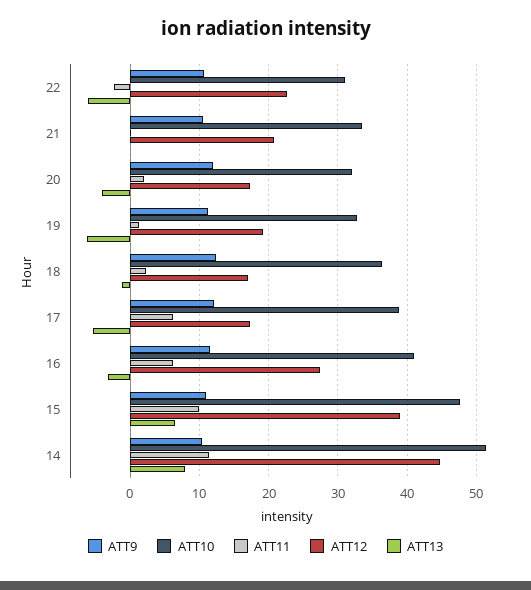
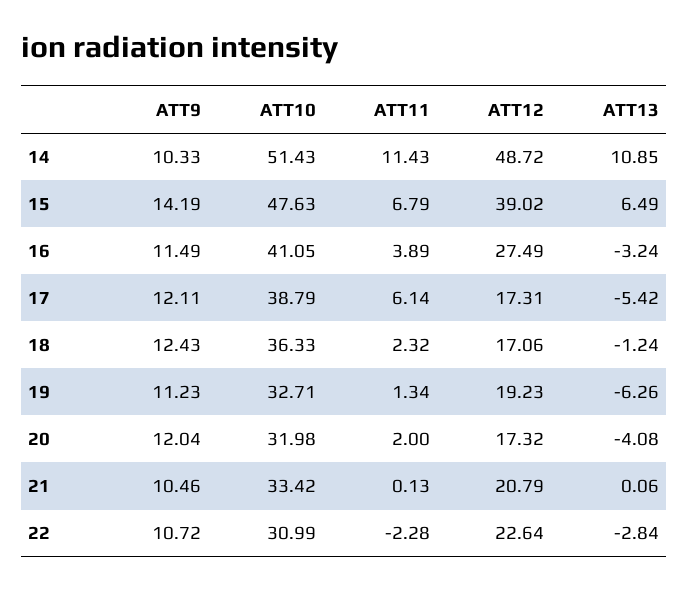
ATT13, 22: -6 -> -2.84
ATT11, 16: 6 -> 3.89
ATT9, 15: 11 -> 14.19
ATT11, 15: 10 -> 6.79
ATT12, 14: 45 -> 48.72
ATT13, 14: 8 -> 10.85

